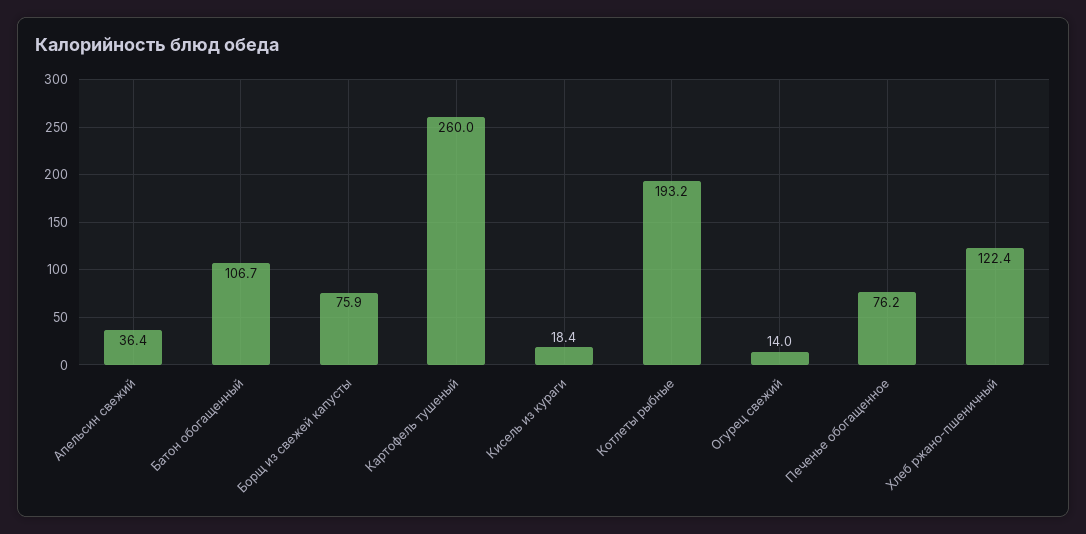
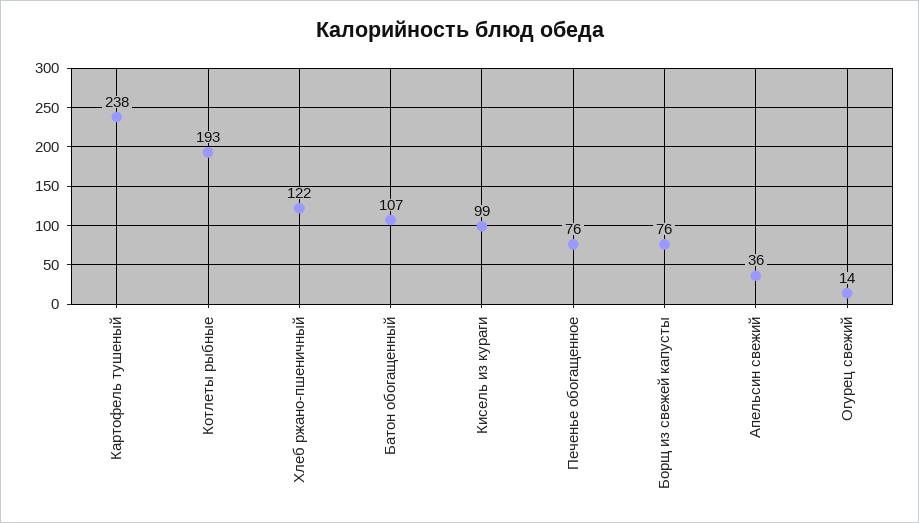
Картофель тушеный: 260 -> 238
Кисель из кураги: 18.4 -> 99

